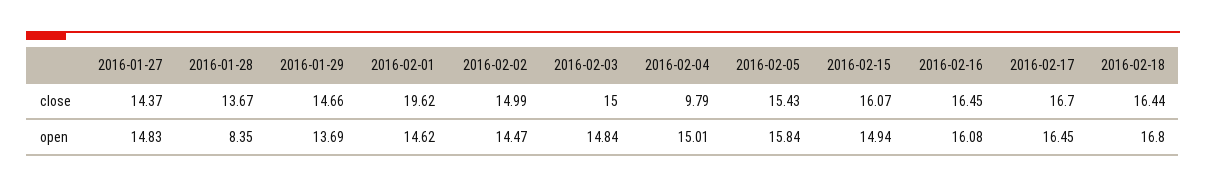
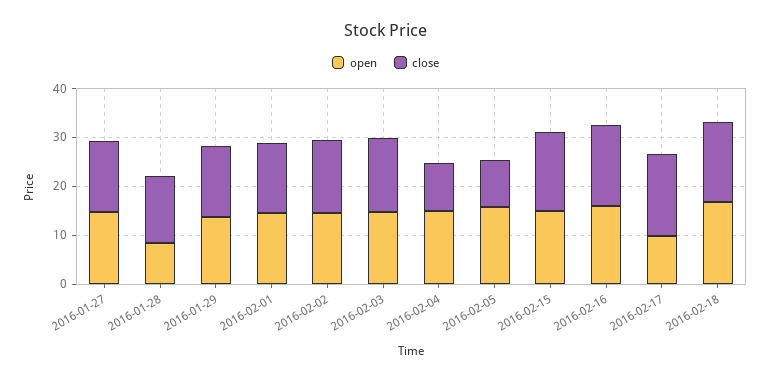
close, 2016-02-01: 19.62 -> 14
close, 2016-02-05: 15.43 -> 10
open, 2016-02-17: 16.45 -> 10

